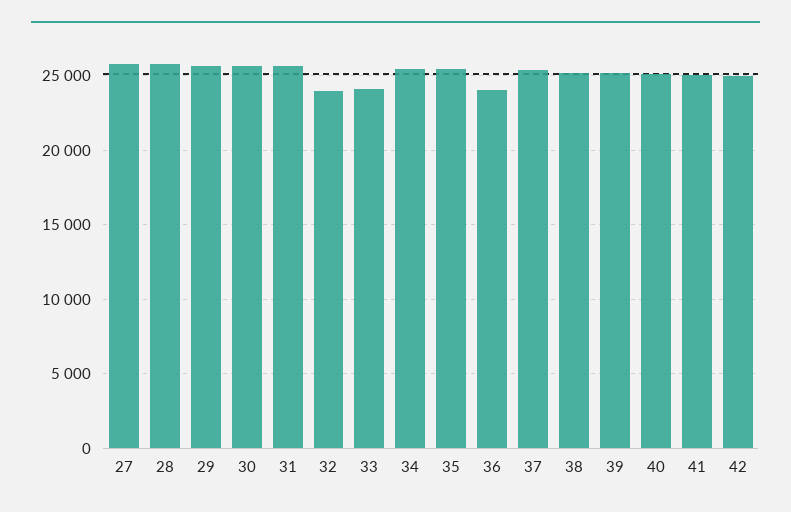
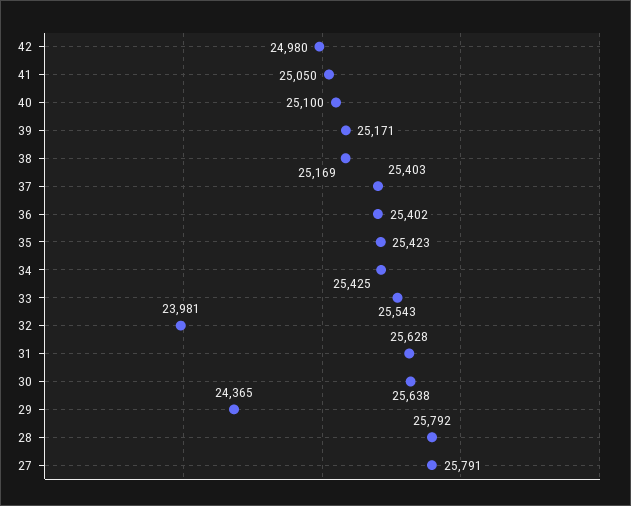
29: 25500 -> 24365
33: 24000 -> 25543
36: 24000 -> 25402

